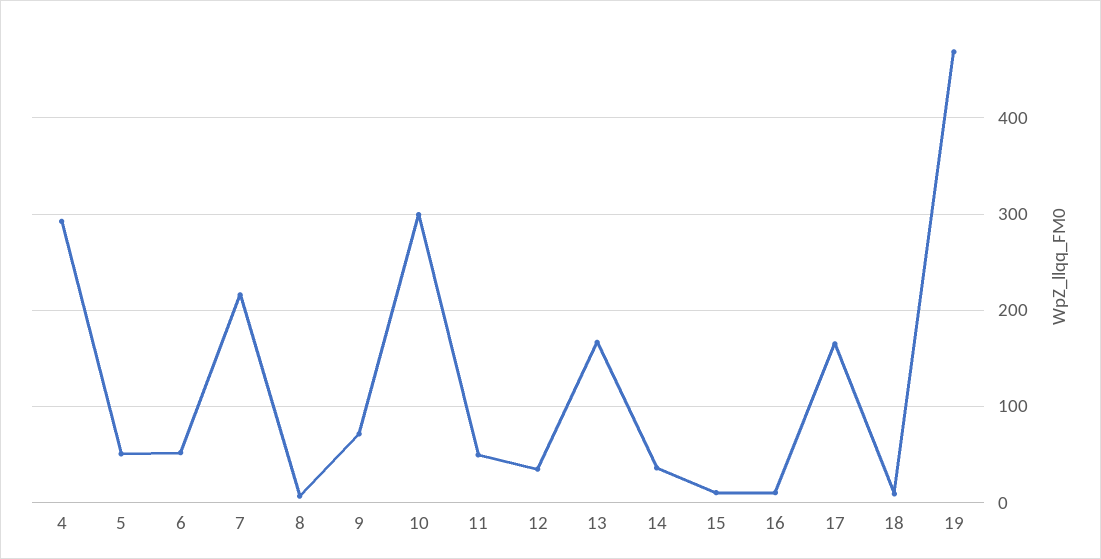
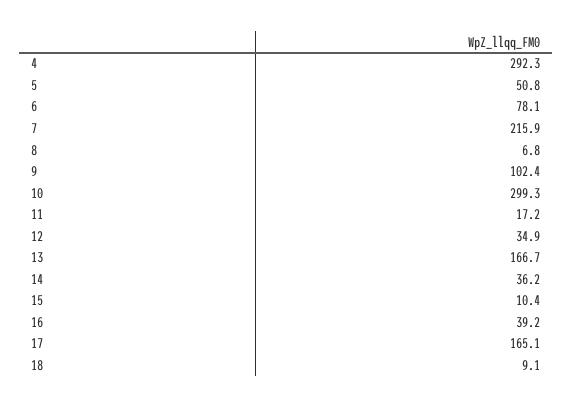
6: 50 -> 78.1
9: 70 -> 102.4
11: 50 -> 17.2
16: 10 -> 39.2
19: 470 -> none

